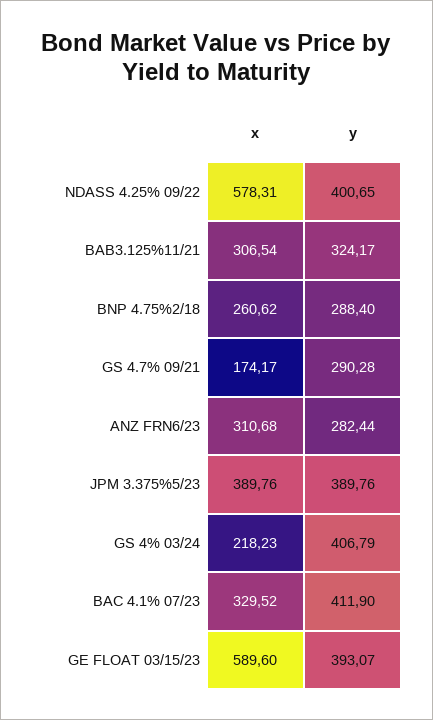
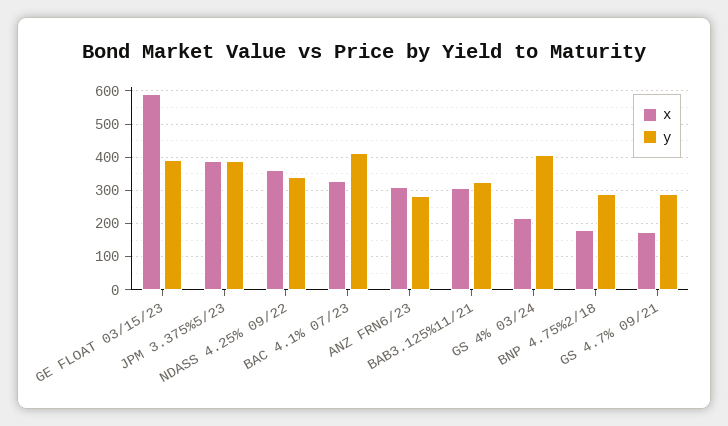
x, NDASS 4.25% 09/22: 578.31 -> 360
y, NDASS 4.25% 09/22: 400.65 -> 340
x, BNP 4.75%2/18: 260.62 -> 180

